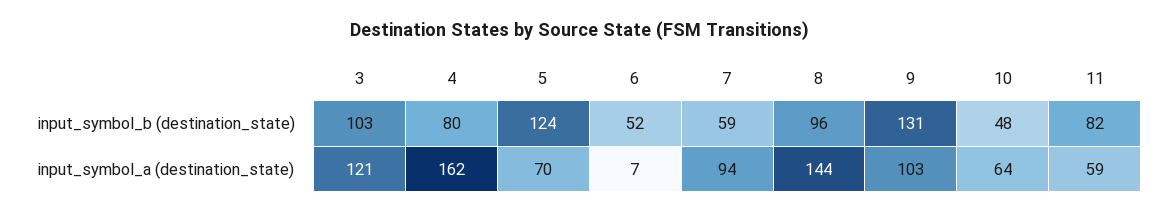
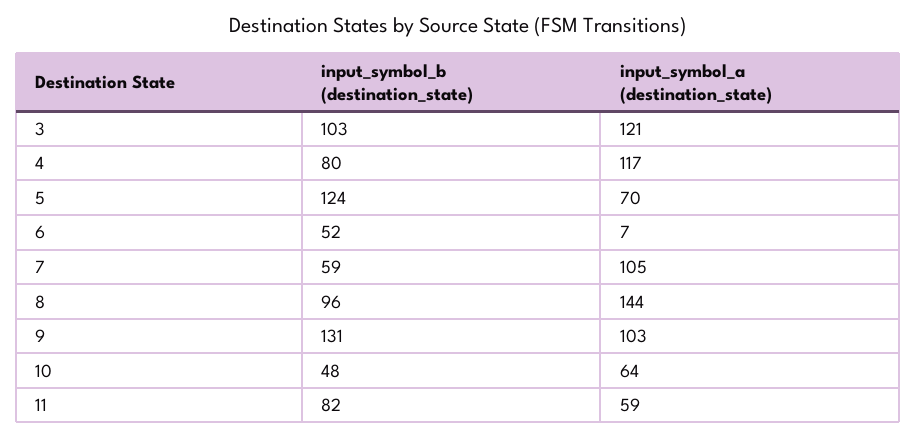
4, input_symbol_a (destination_state): 162 -> 117
7, input_symbol_a (destination_state): 94 -> 105

